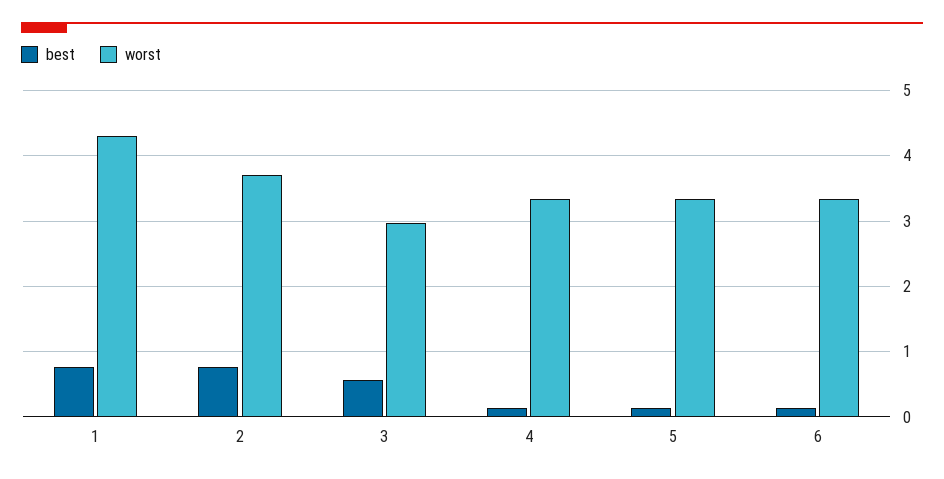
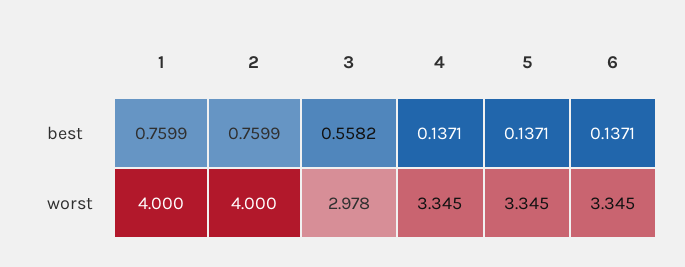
worst, 1: 4.3 -> 4
worst, 2: 3.7 -> 4

